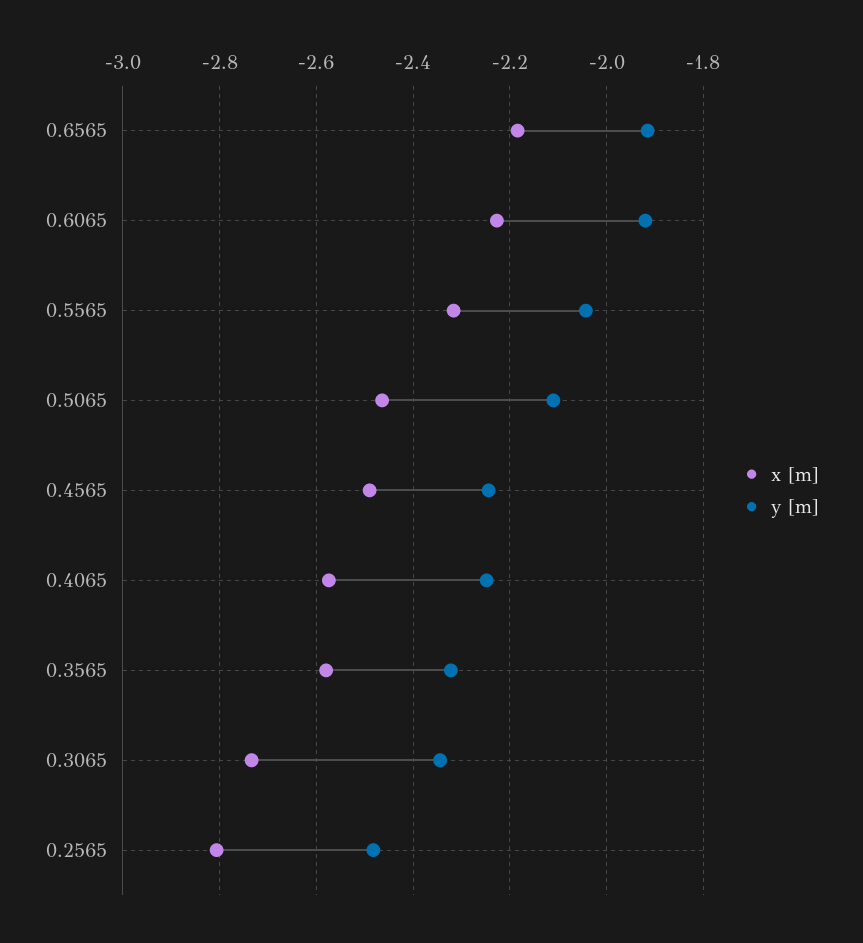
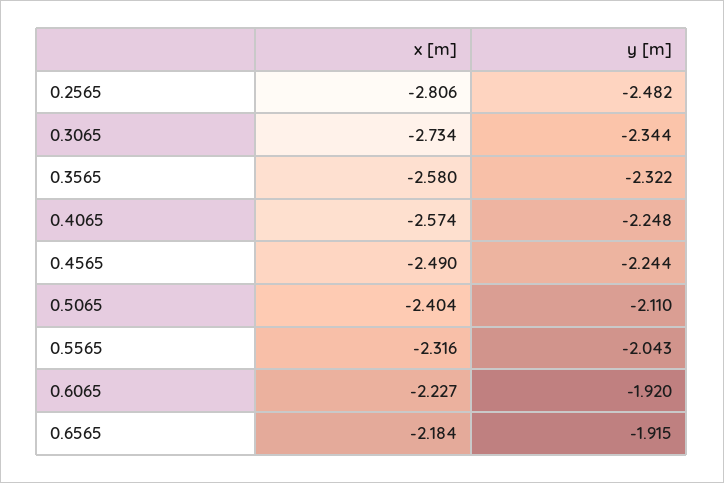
x [m], 0.5065: -2.46 -> -2.404

